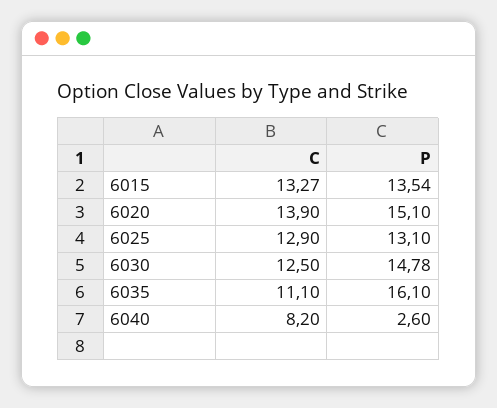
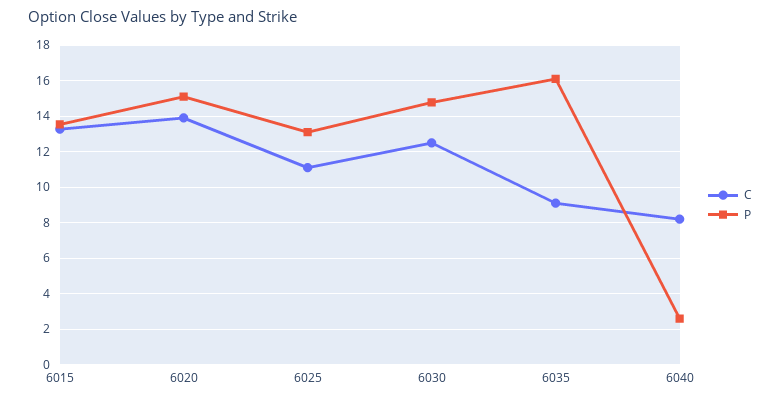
C, 6025: 12.9 -> 11
C, 6035: 11.1 -> 9

